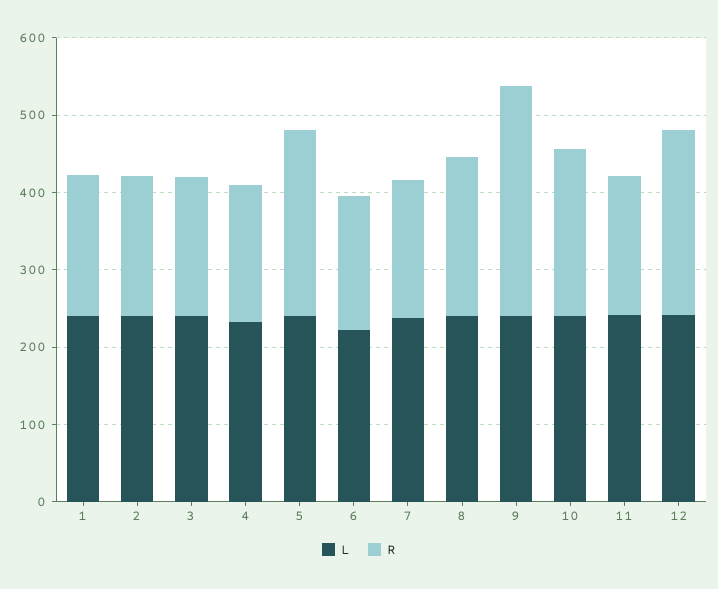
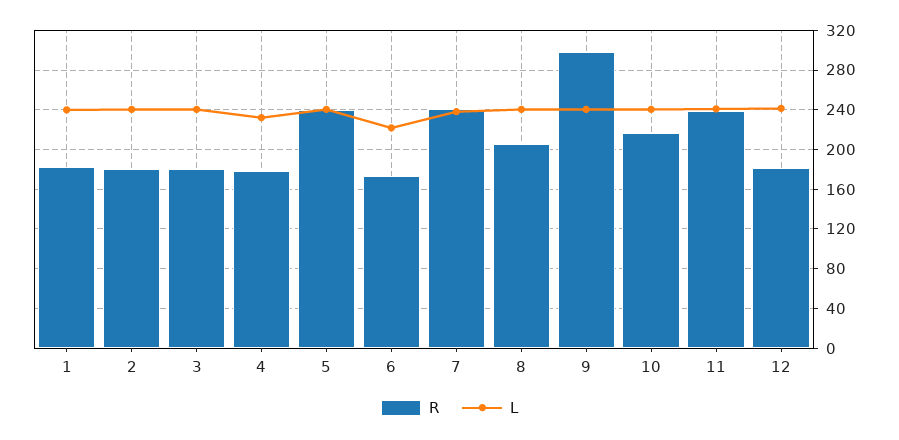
R, 7: 180 -> 240
R, 11: 180 -> 240
R, 12: 240 -> 180

